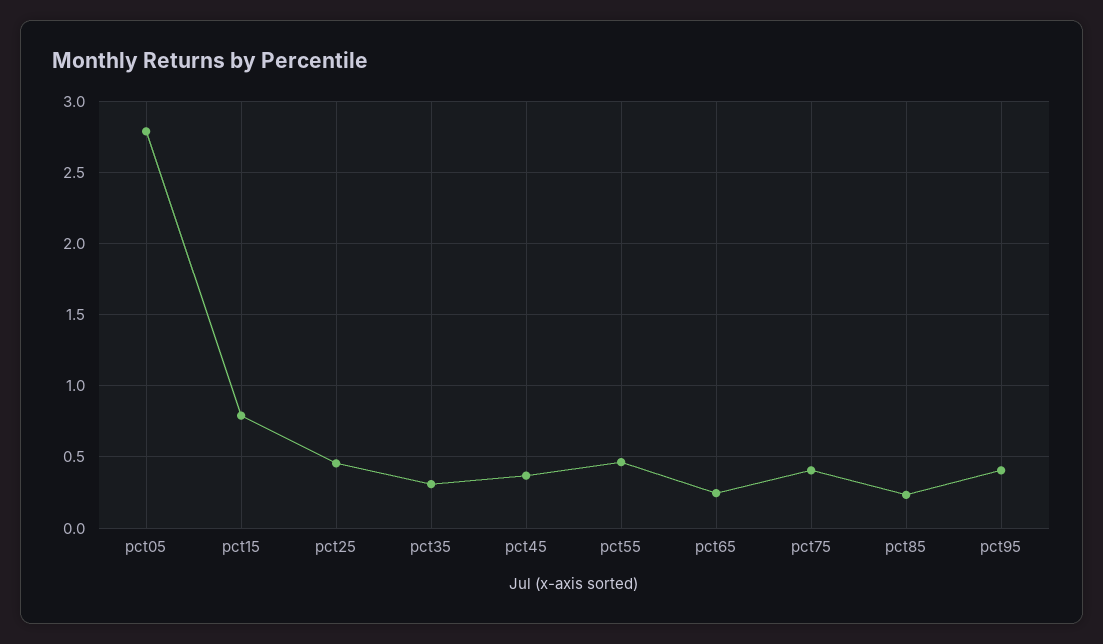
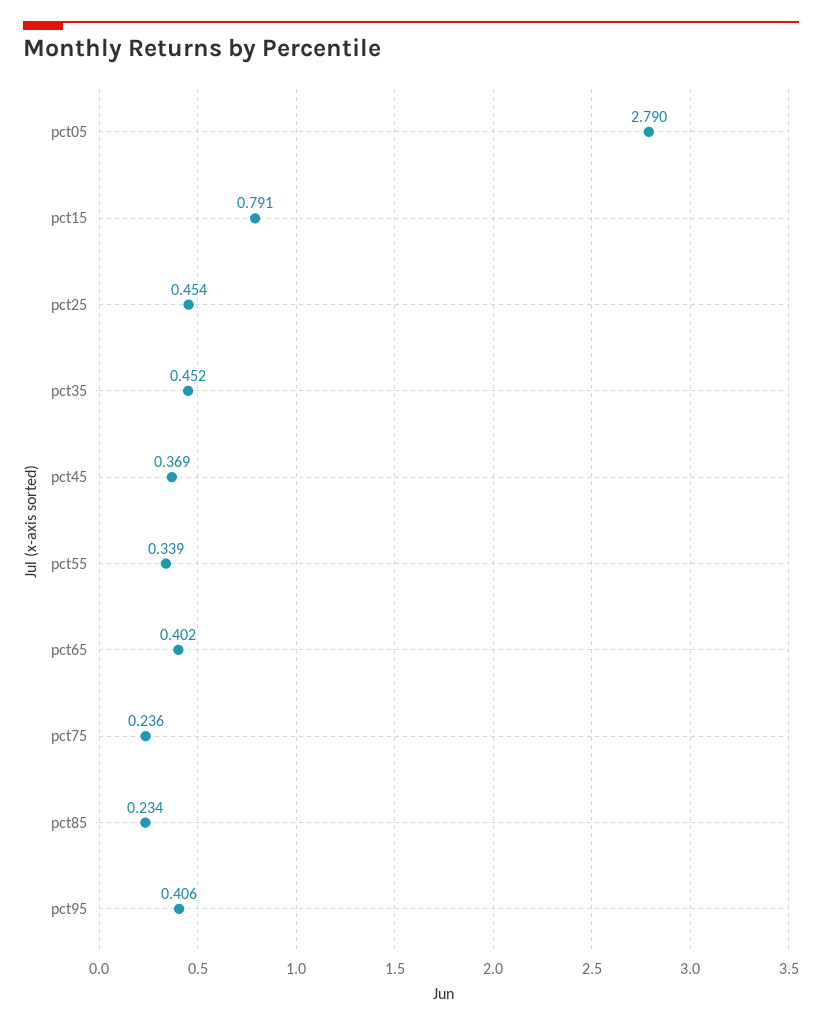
pct35: 0.3 -> 0.452
pct55: 0.45 -> 0.339
pct65: 0.25 -> 0.402
pct75: 0.4 -> 0.236

